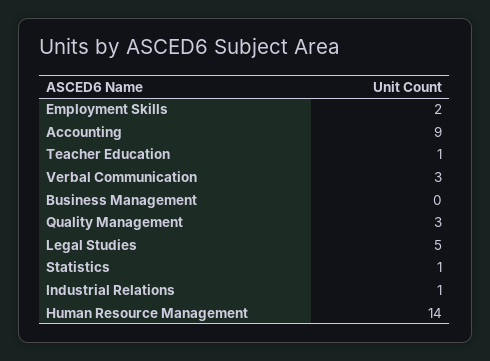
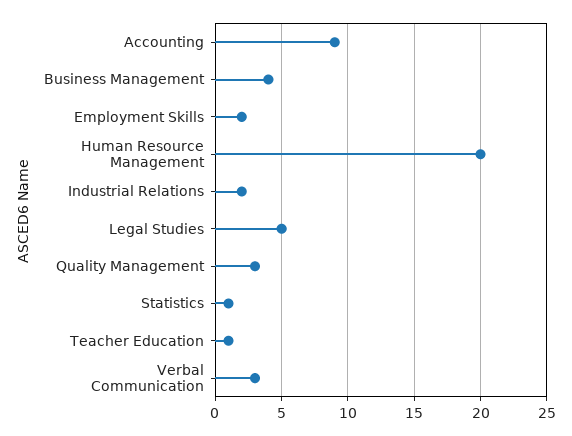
Business Management: 0 -> 4
Industrial Relations: 1 -> 2
Human Resource Management: 14 -> 20

